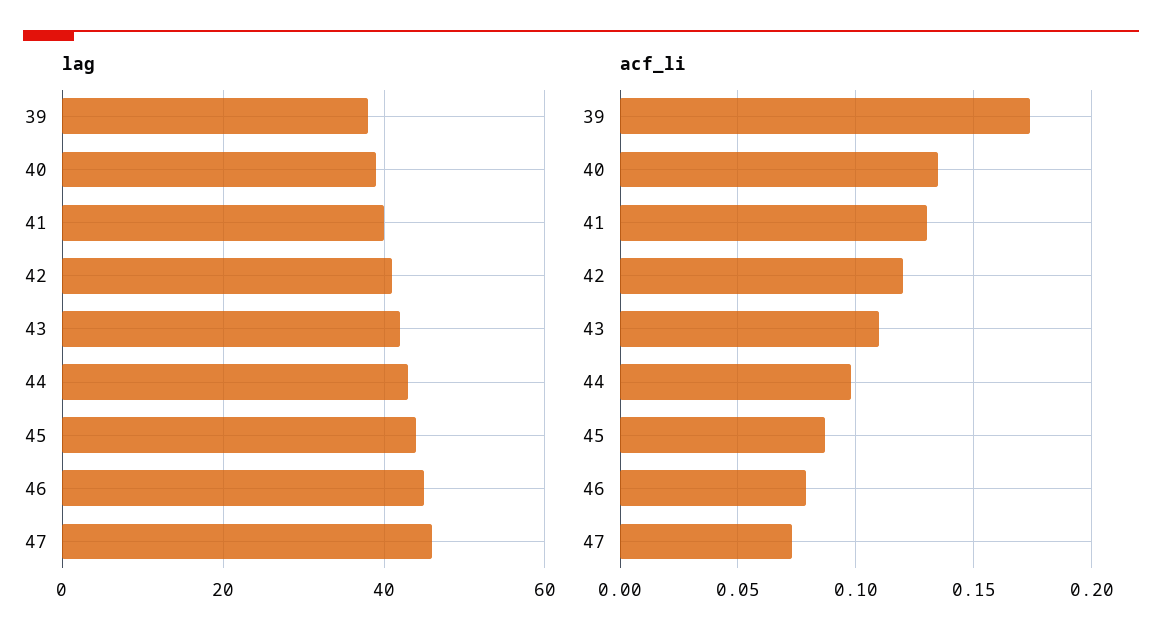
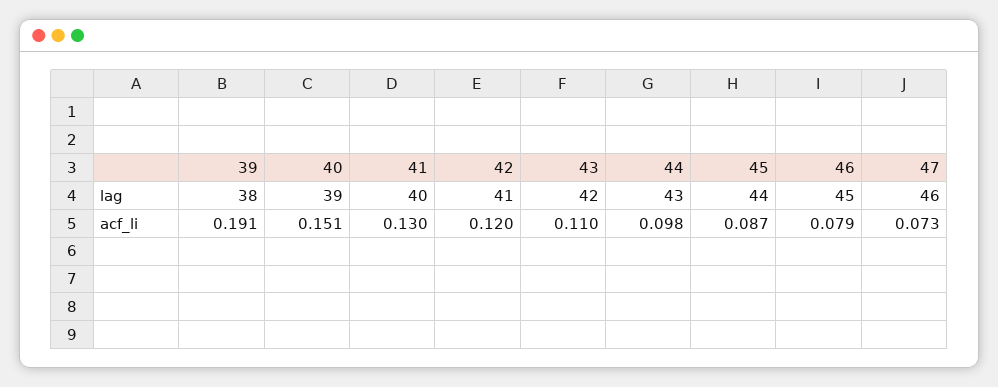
acf_li, 39: 0.175 -> 0.191
acf_li, 40: 0.135 -> 0.151

